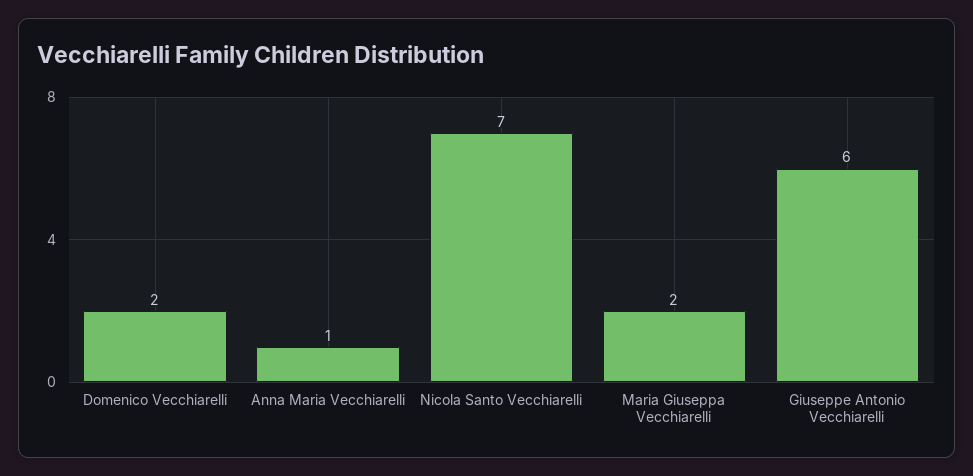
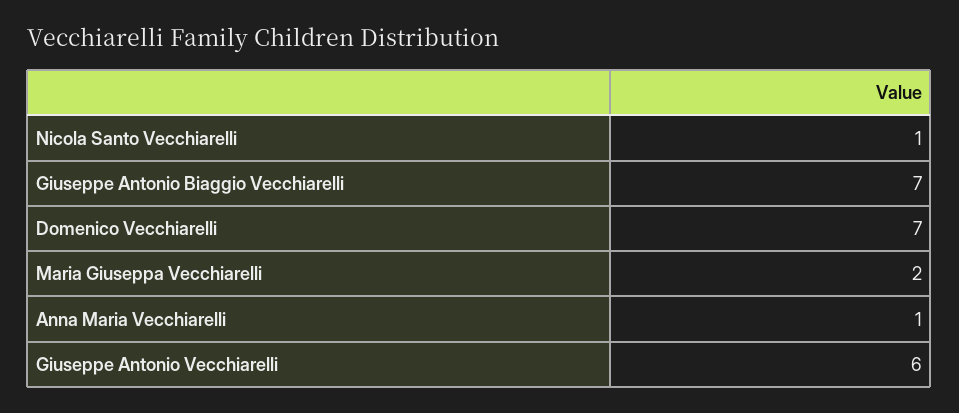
Domenico Vecchiarelli: 2 -> 7
Nicola Santo Vecchiarelli: 7 -> 1
Giuseppe Antonio Biaggio Vecchiarelli: none -> 7

